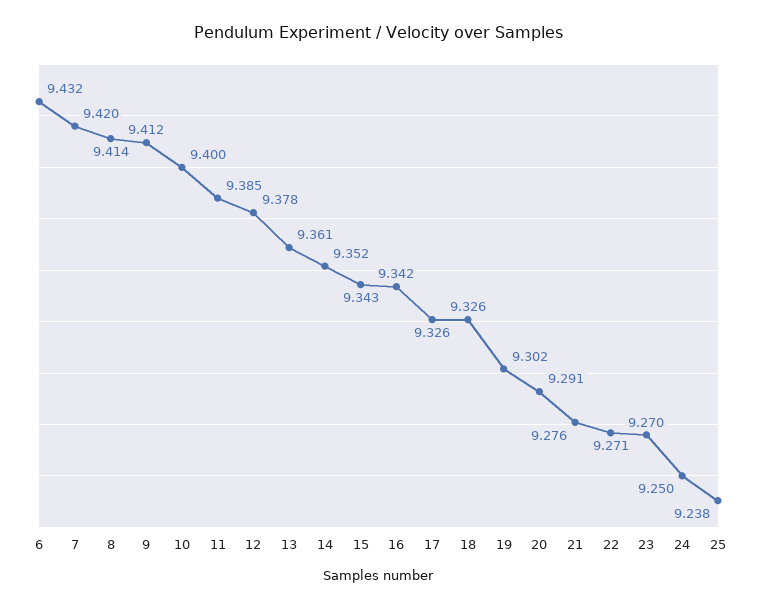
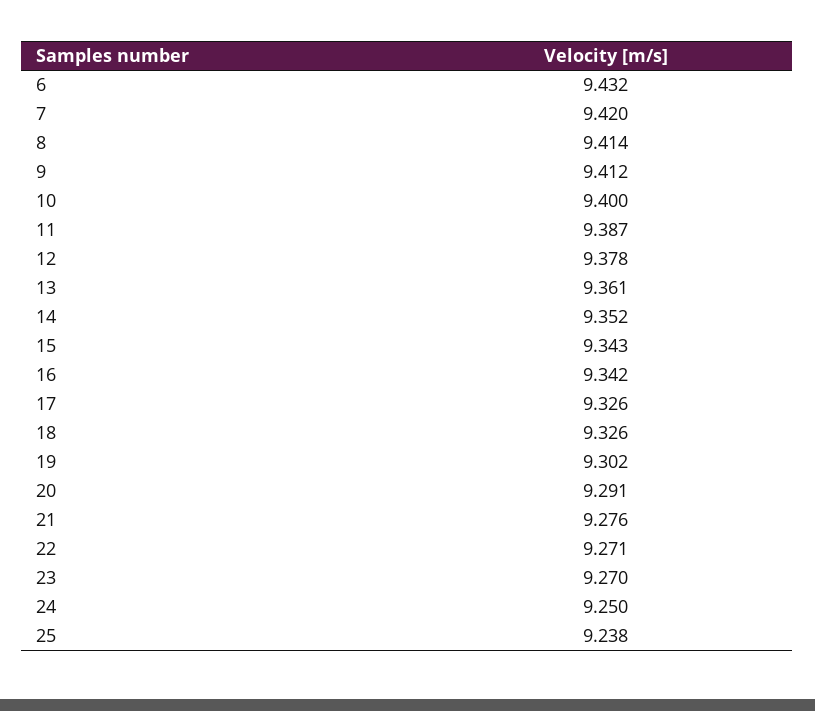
11: 9.385 -> 9.387

